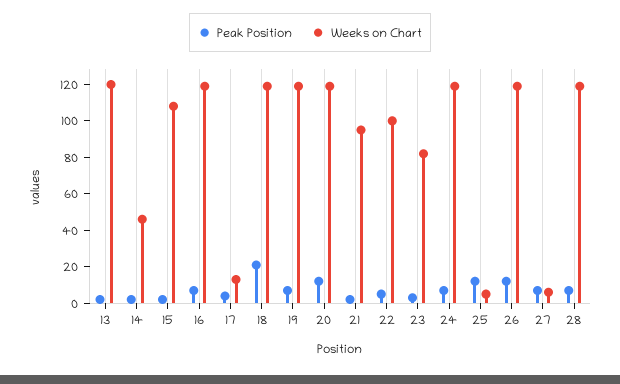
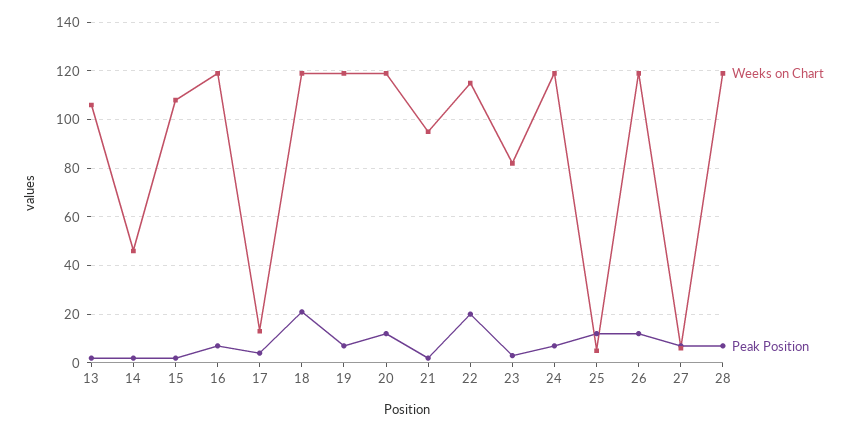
Weeks on Chart, 13: 120 -> 105
Peak Position, 22: 5 -> 20
Weeks on Chart, 22: 100 -> 115

